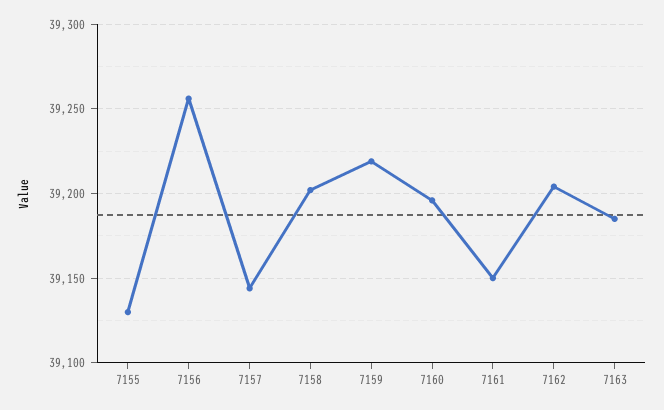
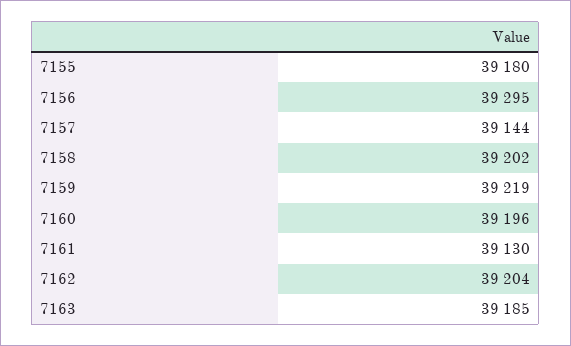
7155: 39130 -> 39180
7156: 39255 -> 39295
7161: 39150 -> 39130

